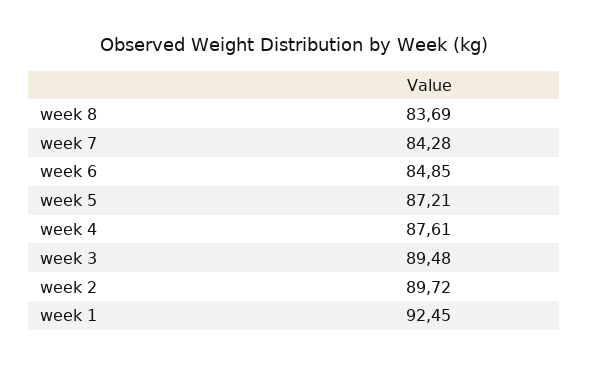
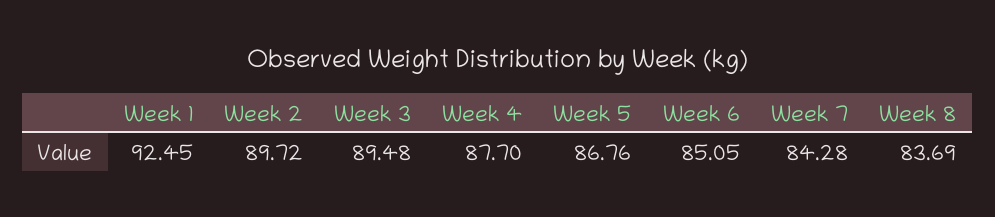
week 6: 84.85 -> 85.05
week 5: 87.21 -> 86.76
week 4: 87.61 -> 87.7

